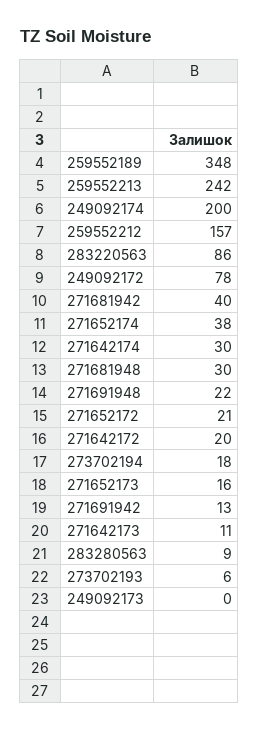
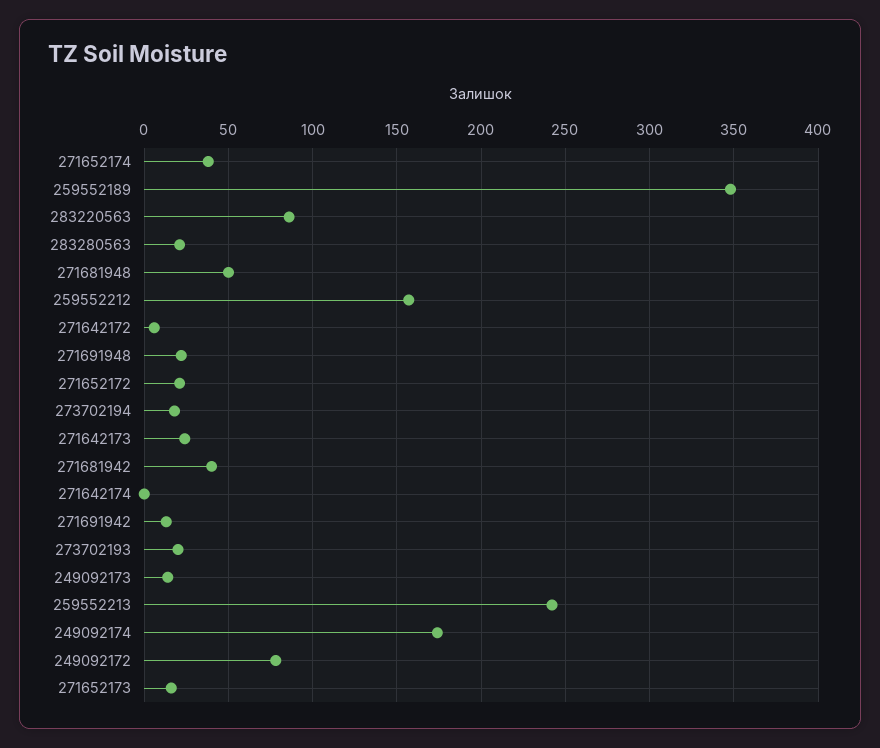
249092174: 200 -> 175
271642174: 30 -> 0
271681948: 30 -> 50
271642172: 20 -> 5
271642173: 11 -> 25
283280563: 9 -> 20
273702193: 6 -> 20
249092173: 0 -> 15

